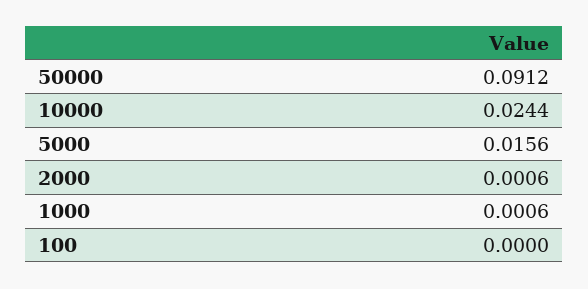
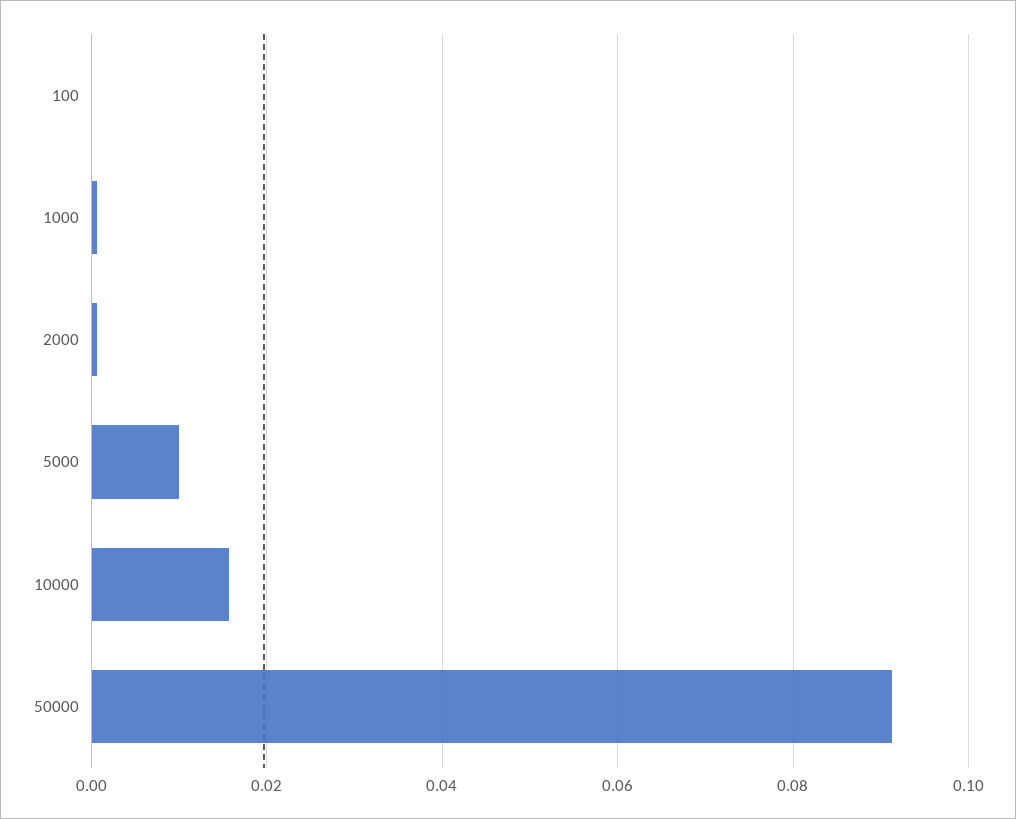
10000: 0.0244 -> 0.016
5000: 0.0156 -> 0.01

